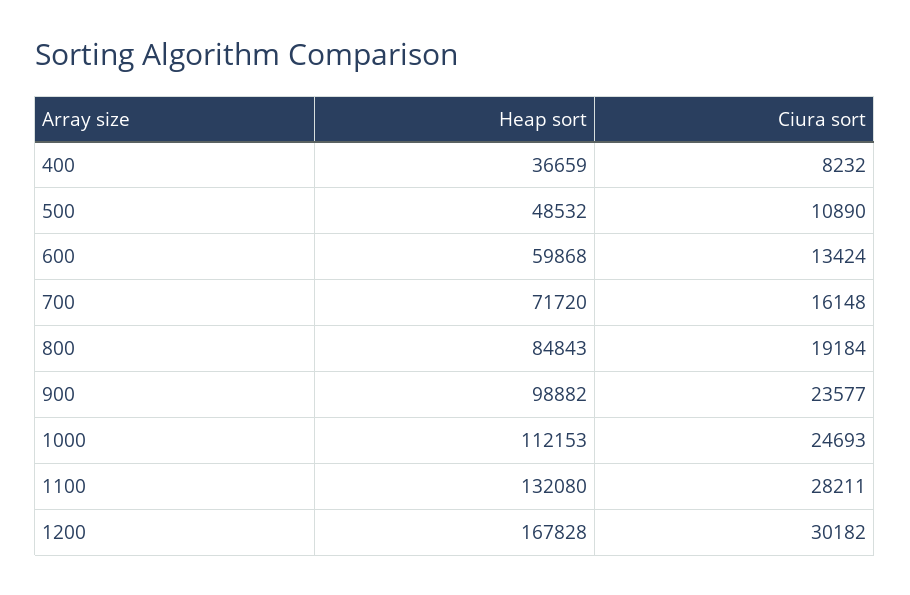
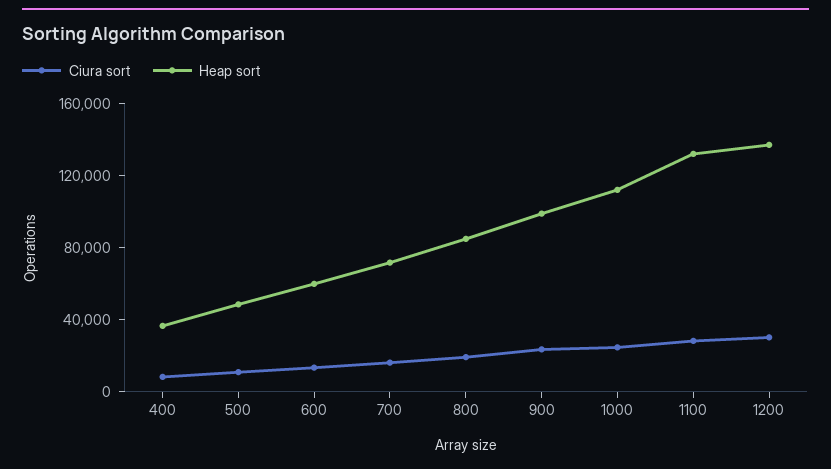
Heap sort, 1200: 167828 -> 140000

